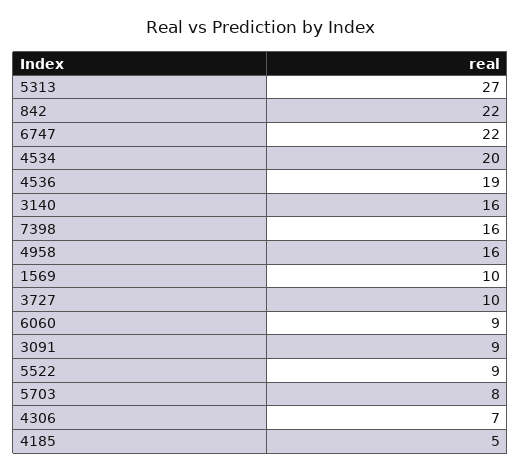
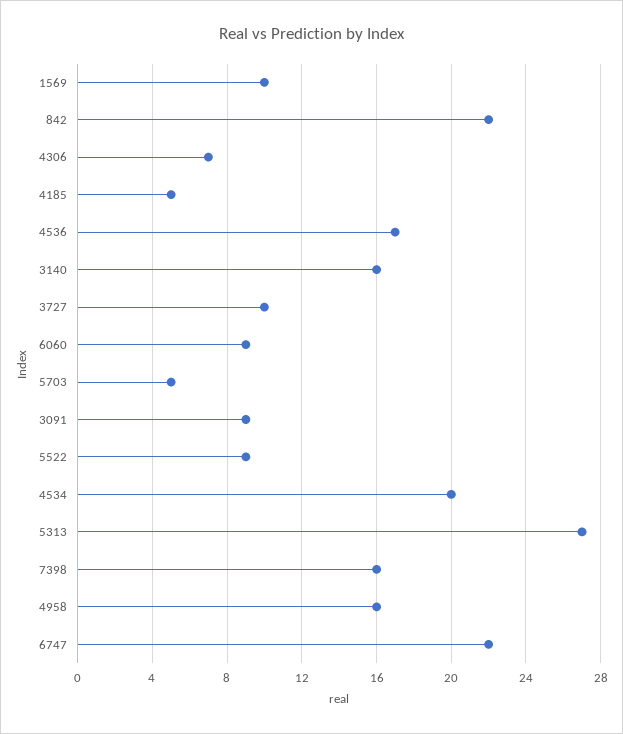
4536: 19 -> 17
5703: 8 -> 5

